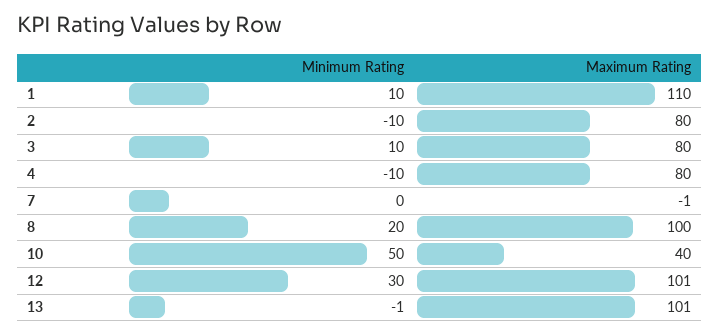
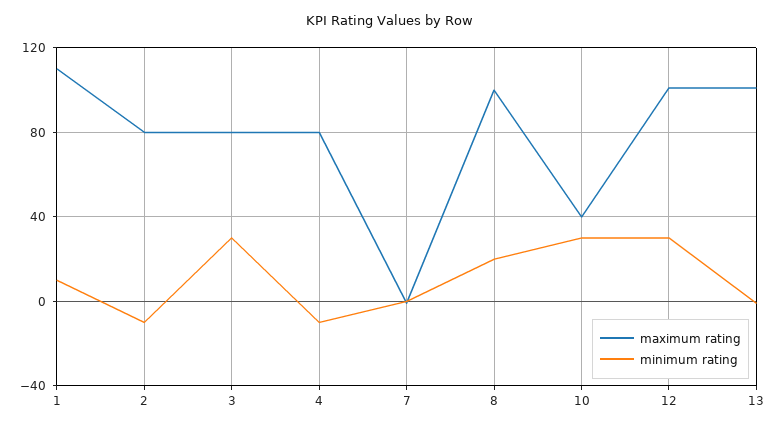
Minimum Rating, 3: 10 -> 30
Minimum Rating, 10: 50 -> 30

